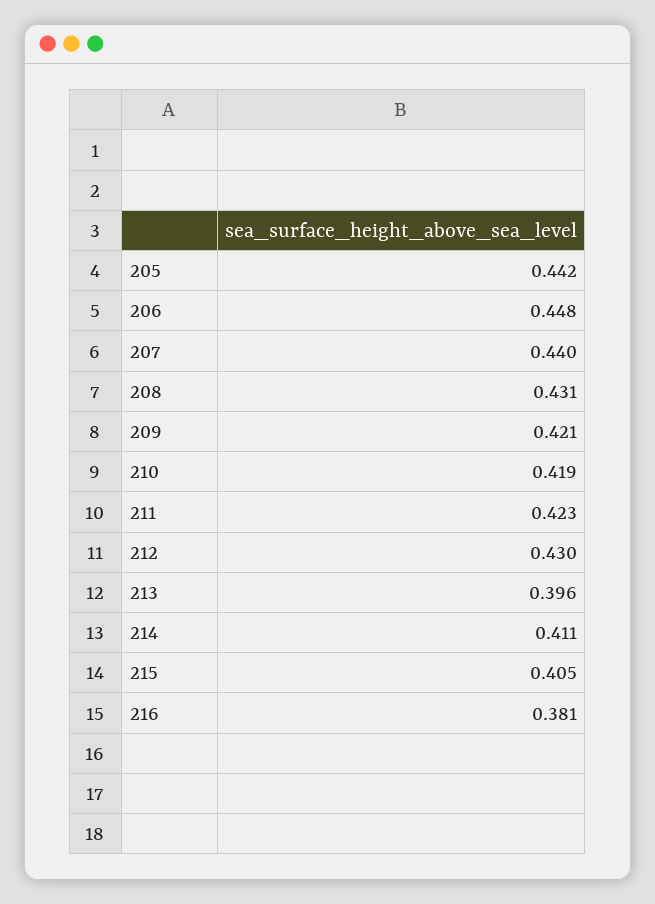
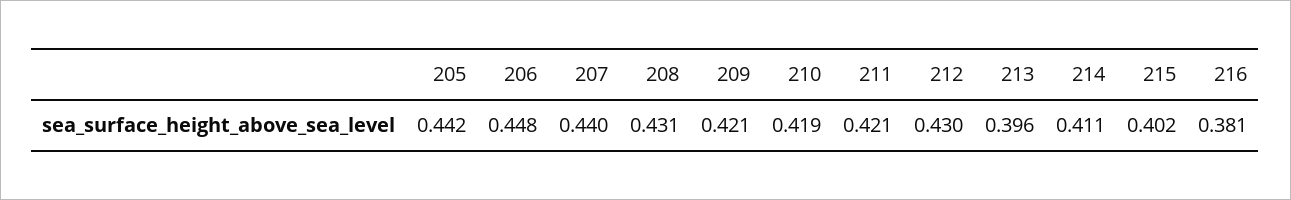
211: 0.423 -> 0.421
215: 0.405 -> 0.402

